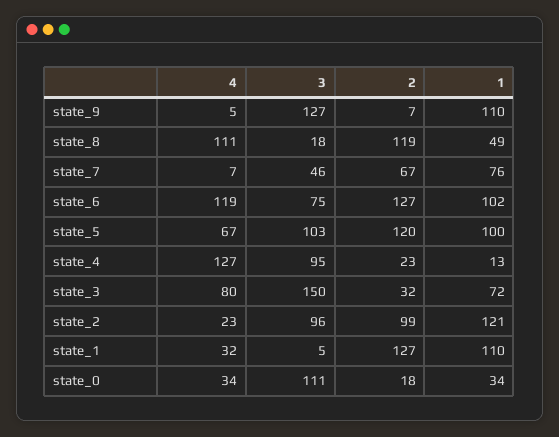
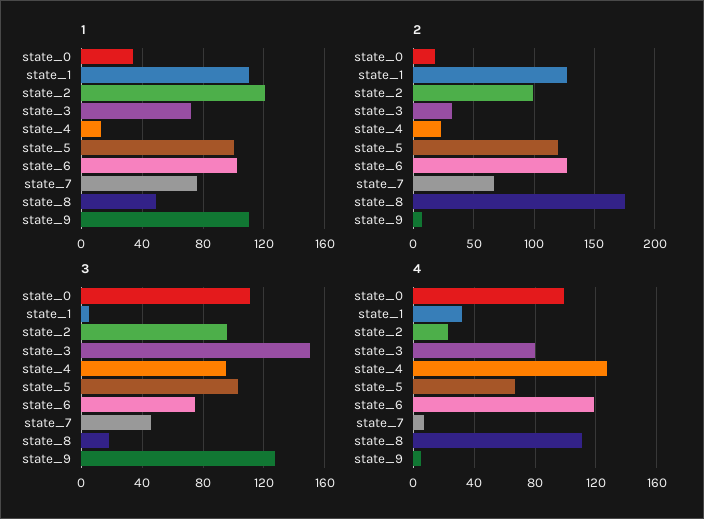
2, state_8: 119 -> 175
4, state_0: 34 -> 100

